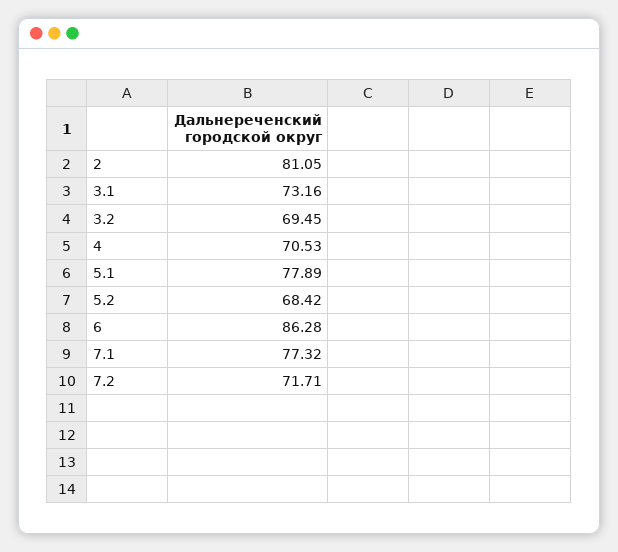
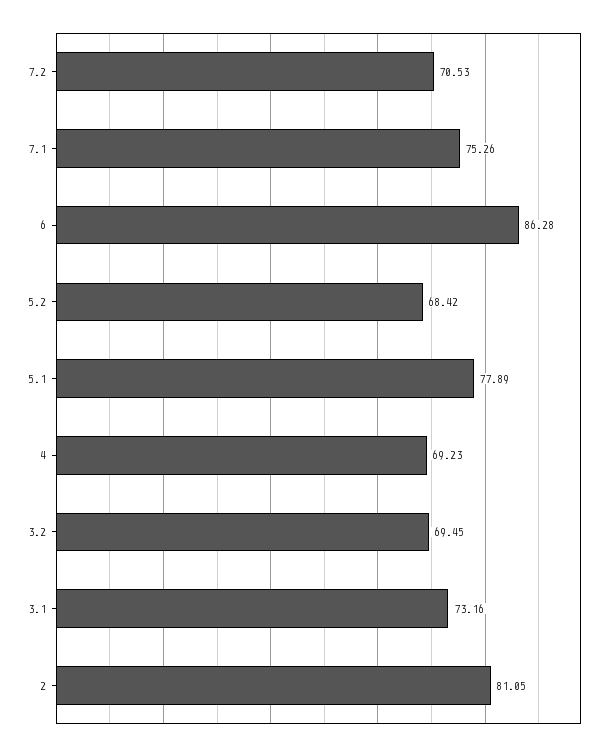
4: 70.53 -> 69.23
7.1: 77.32 -> 75.26
7.2: 71.71 -> 70.53

